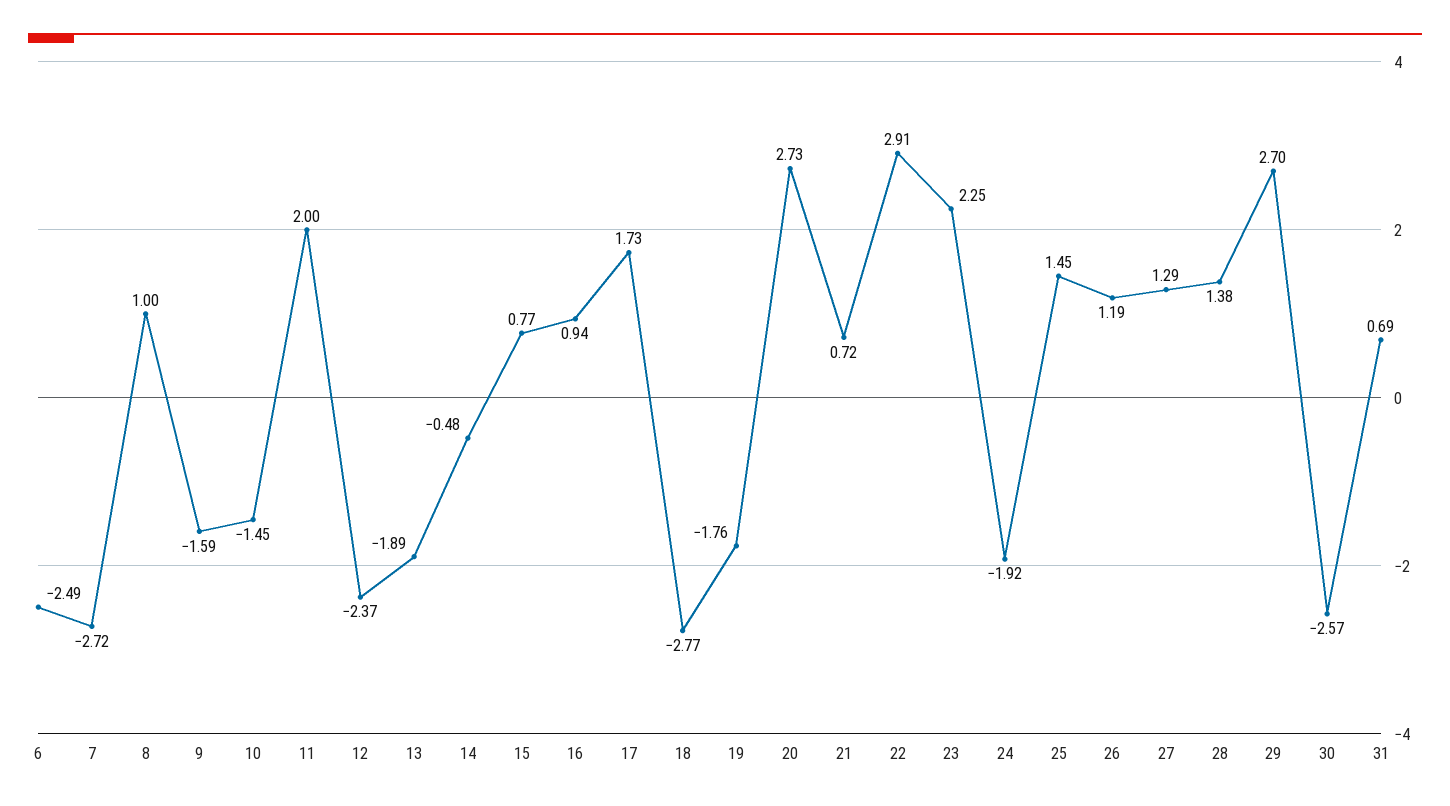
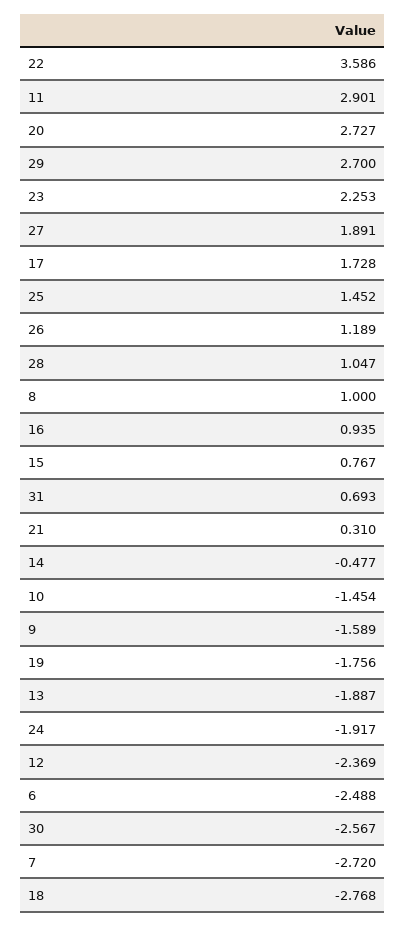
11: 2 -> 2.901
21: 0.72 -> 0.31
22: 2.91 -> 3.586
27: 1.29 -> 1.891
28: 1.38 -> 1.047

